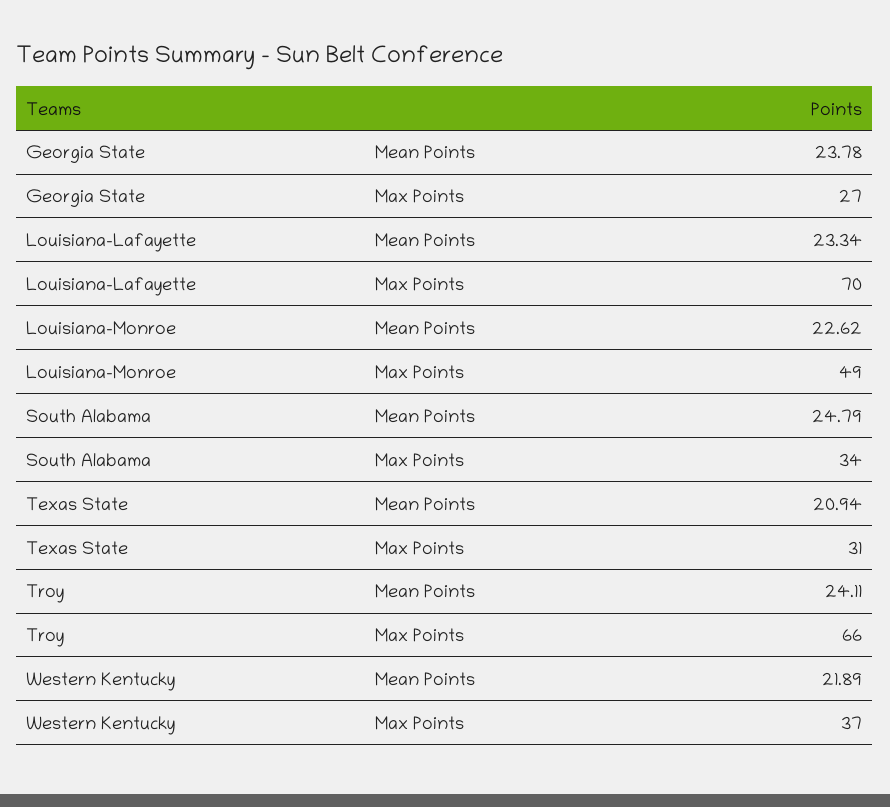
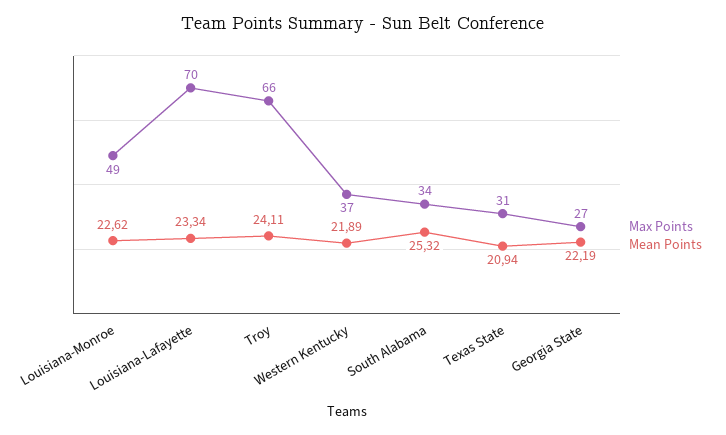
Mean Points, Georgia State: 23.78 -> 22.19
Mean Points, South Alabama: 24.79 -> 25.32

